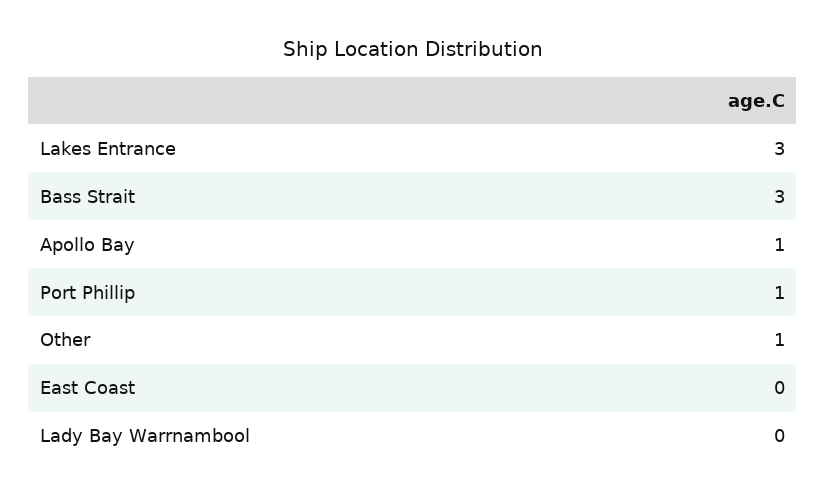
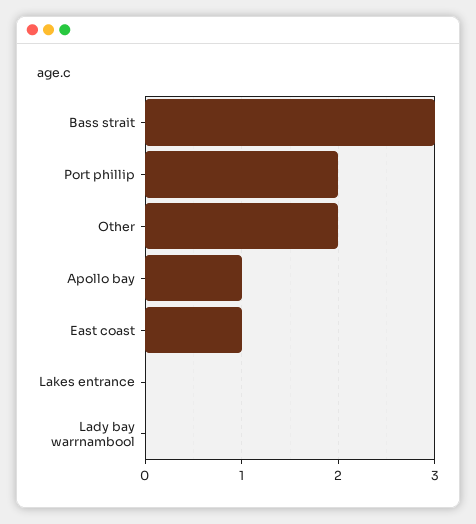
Lakes Entrance: 3 -> 0
Port Phillip: 1 -> 2
Other: 1 -> 2
East Coast: 0 -> 1

